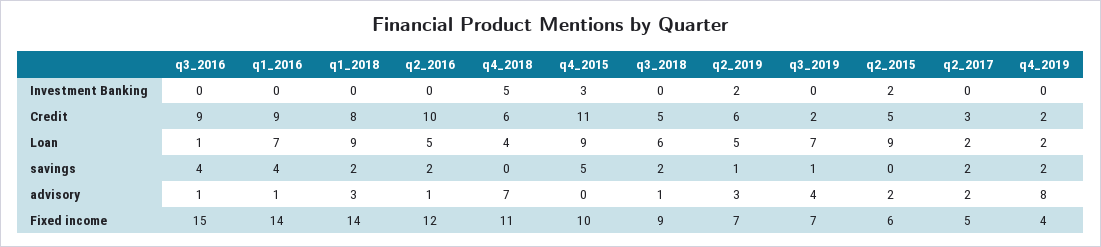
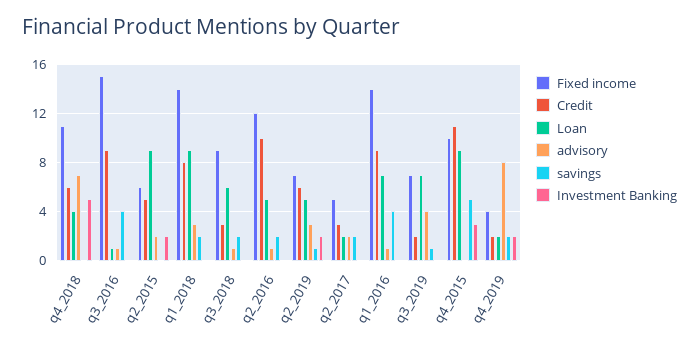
Investment Banking, q4_2019: 0 -> 2
Credit, q3_2018: 5 -> 3

